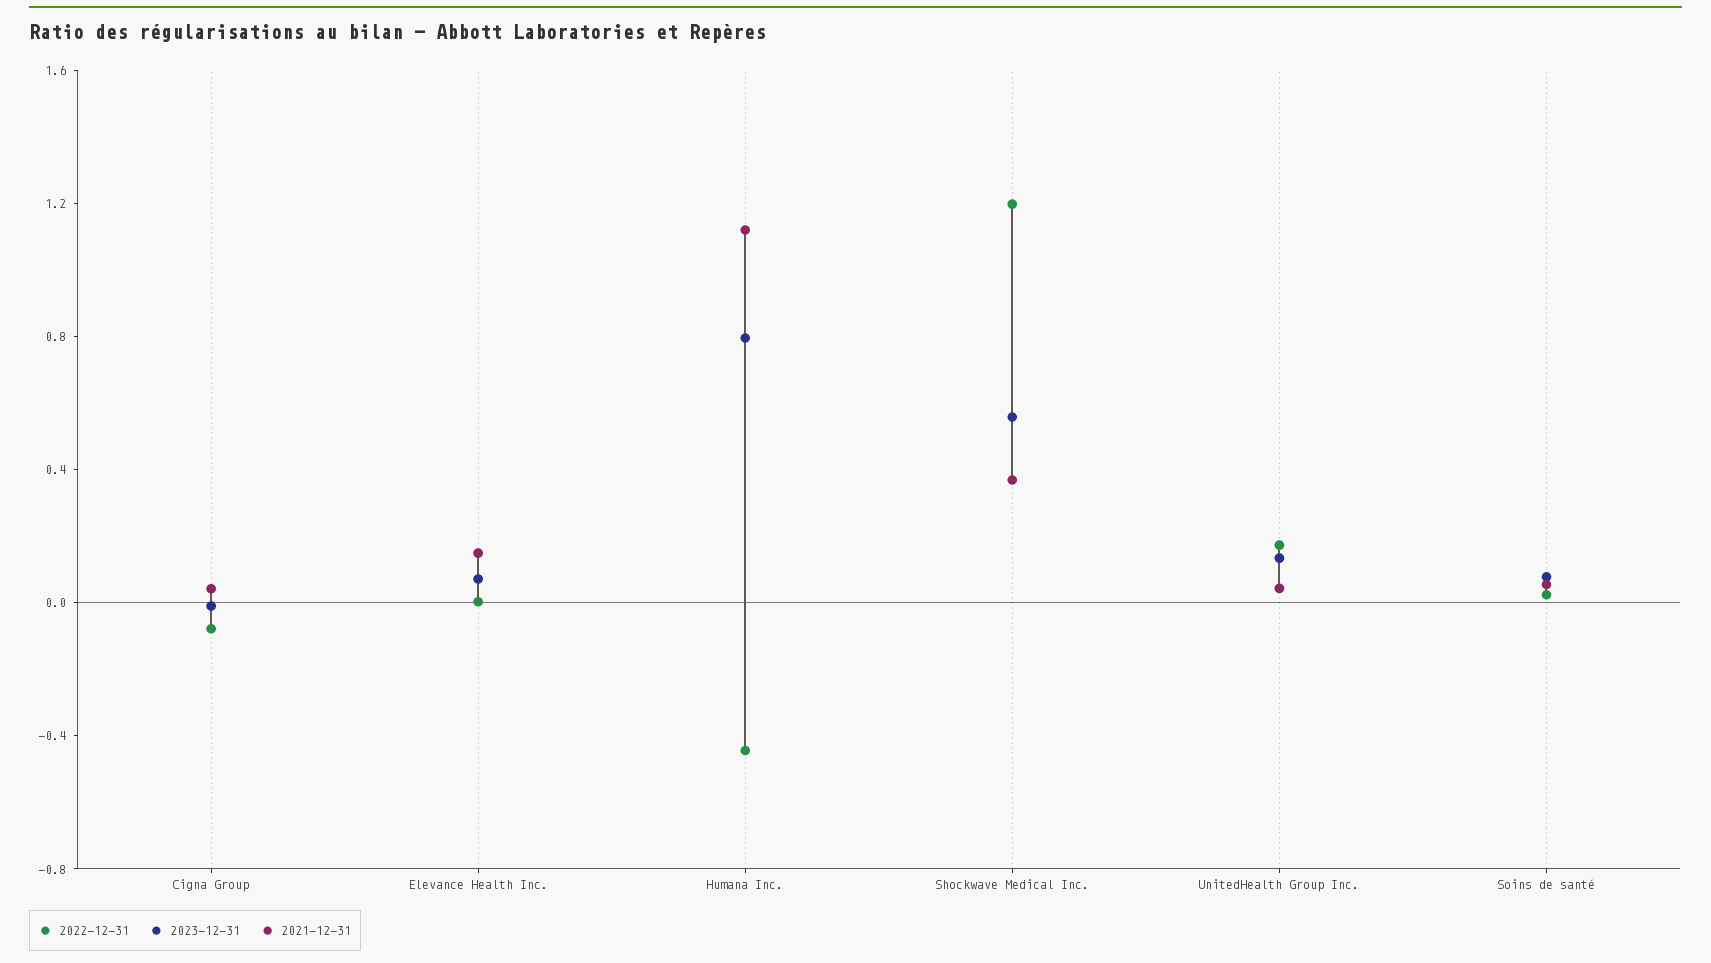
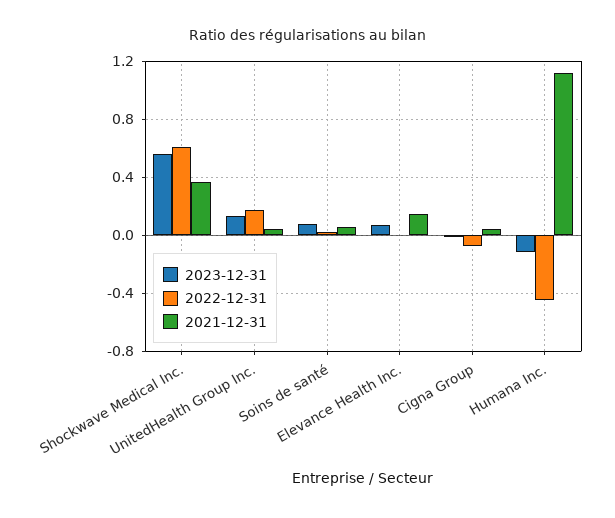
2023-12-31, Humana Inc.: 0.8 -> -0.1
2022-12-31, Shockwave Medical Inc.: 1.2 -> 0.6

